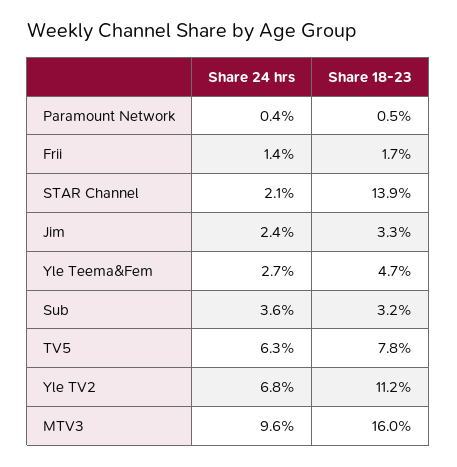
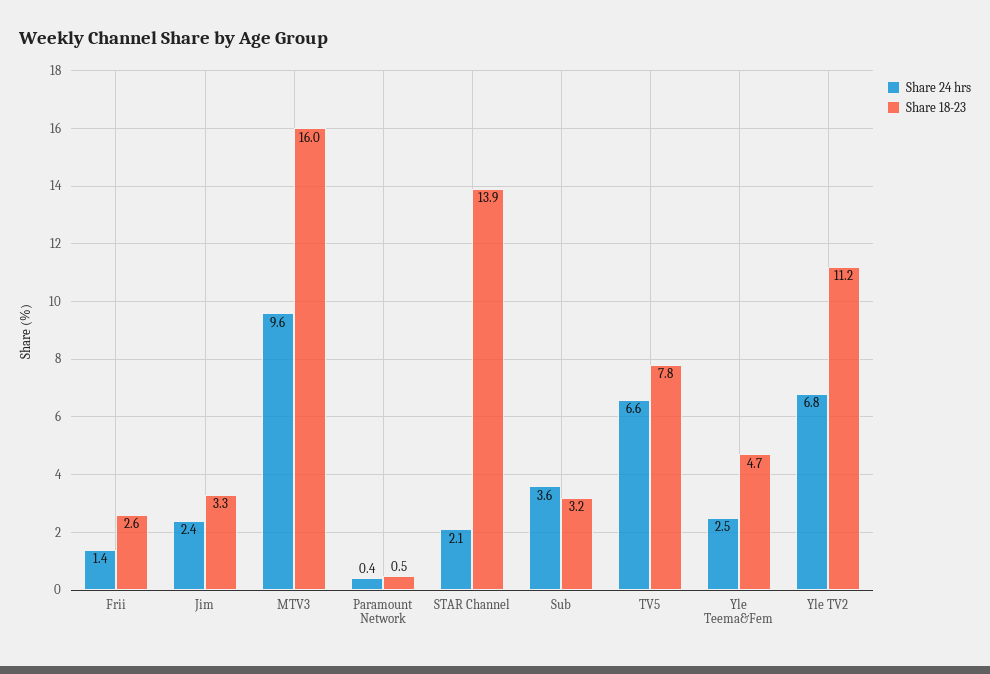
Share 18-23, Frii: 1.7 -> 2.6
Share 24 hrs, Yle Teema&Fem: 2.7 -> 2.5
Share 24 hrs, TV5: 6.3 -> 6.6

